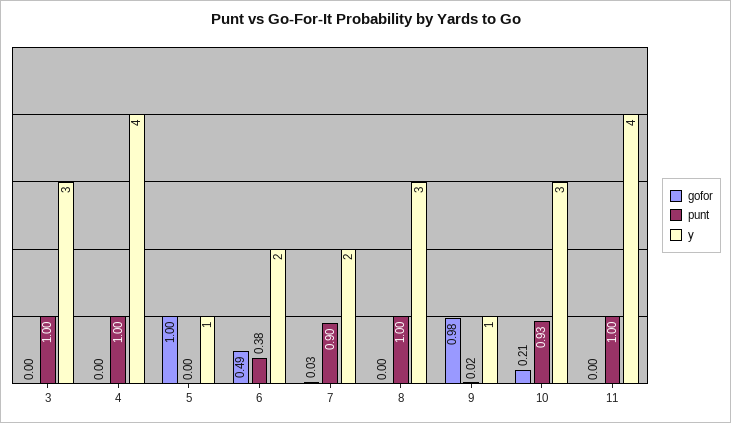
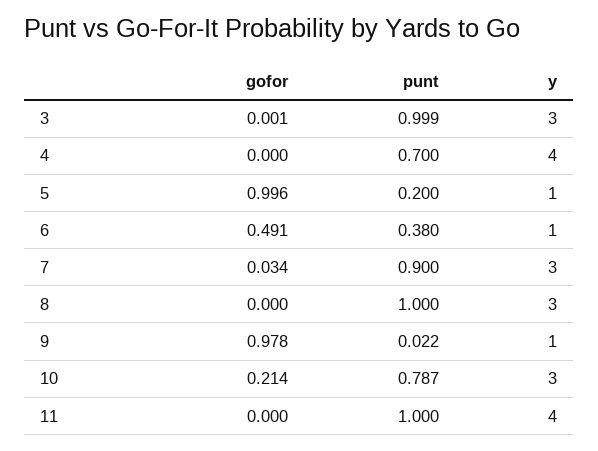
punt, 4: 1 -> 0.7
punt, 5: 0 -> 0.2
y, 6: 2 -> 1
y, 7: 2 -> 3
punt, 10: 0.93 -> 0.787

